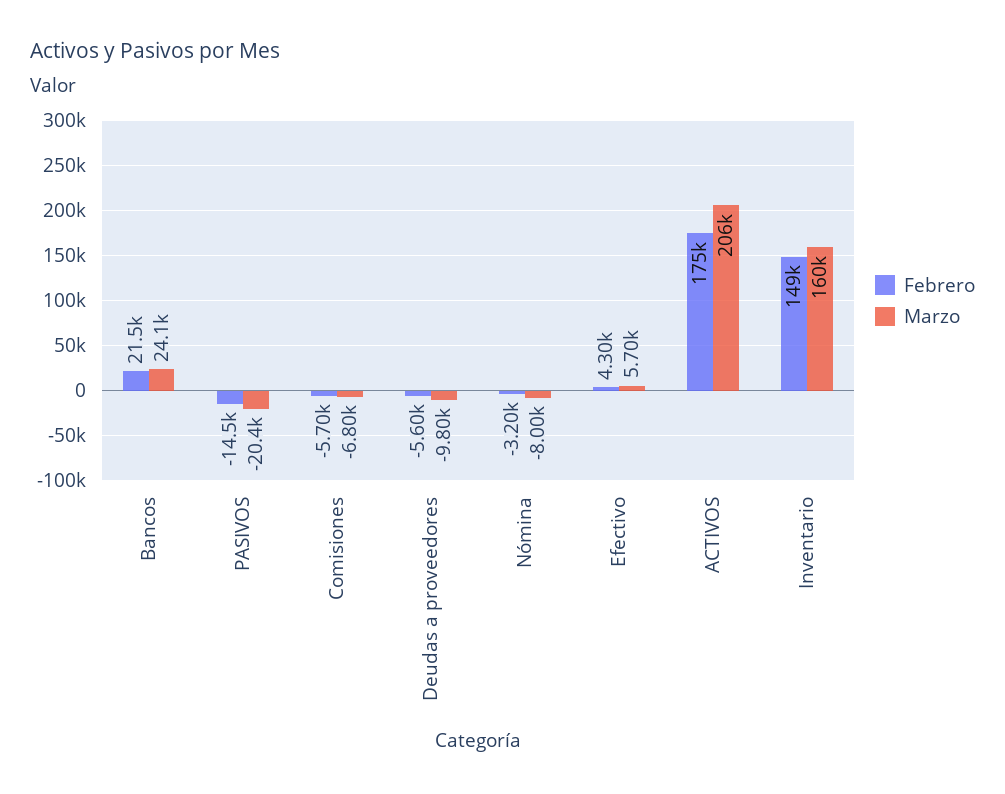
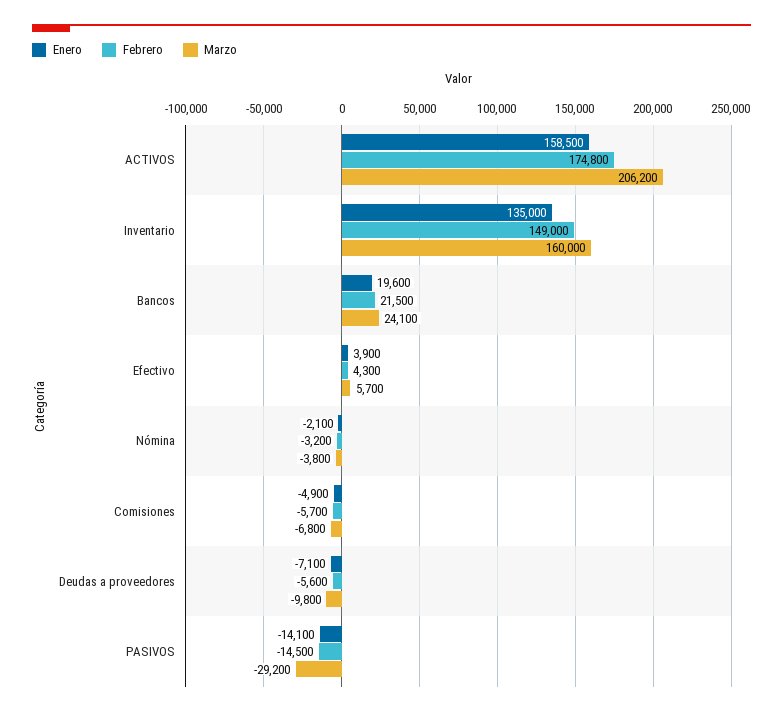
Marzo, PASIVOS: -20400 -> -29200
Marzo, Nómina: -8000 -> -3800
Enero, ACTIVOS: none -> 158500
Enero, Inventario: none -> 135000
Enero, Bancos: none -> 19600
Enero, Efectivo: none -> 3900
Enero, Nómina: none -> -2100
Enero, Comisiones: none -> -4900
Enero, Deudas a proveedores: none -> -7100
Enero, PASIVOS: none -> -14100

